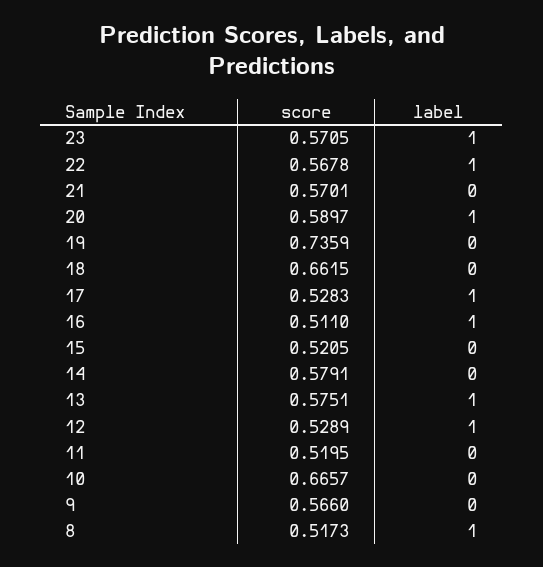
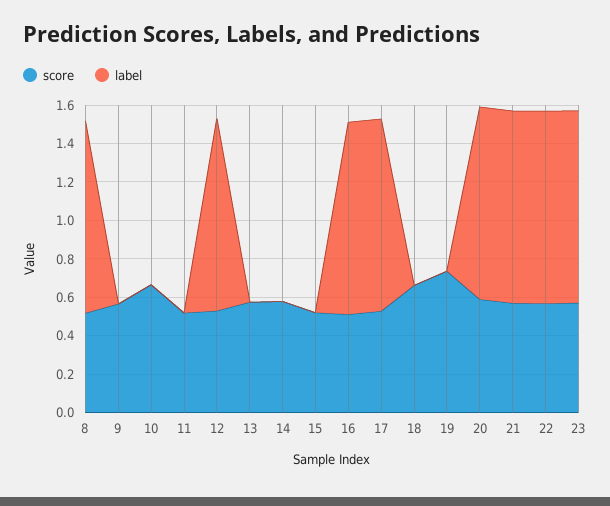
label, 21: 0 -> 1
label, 13: 1 -> 0

